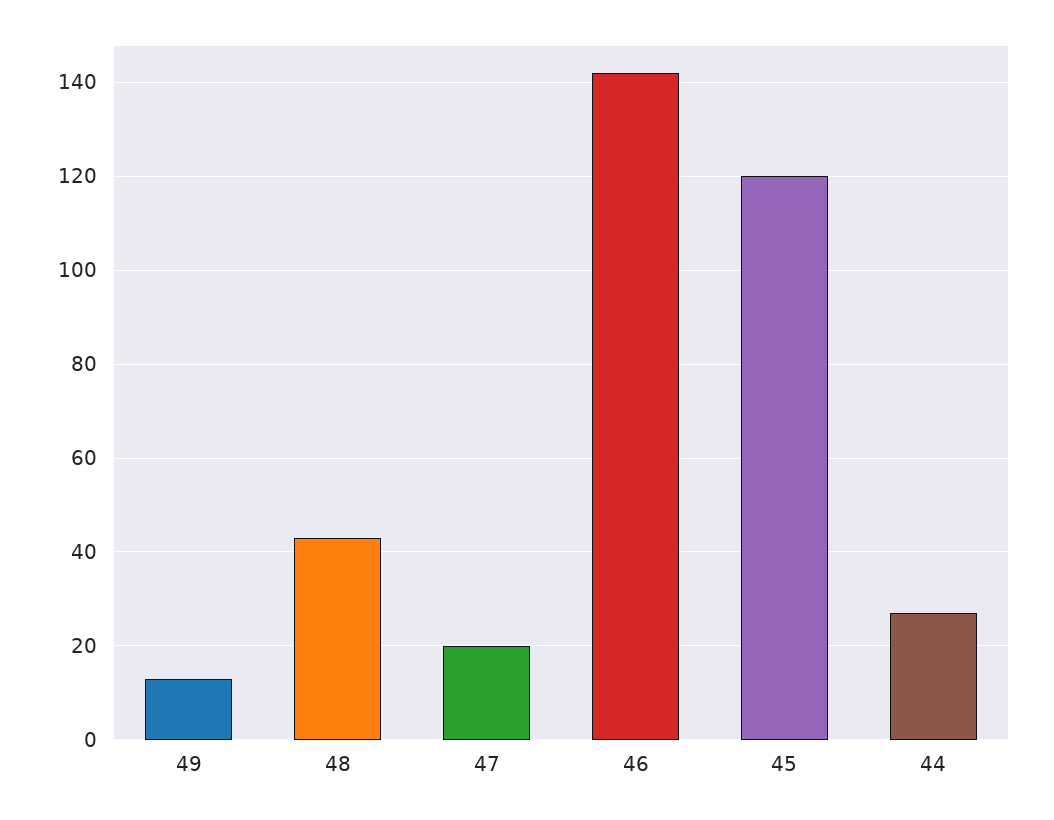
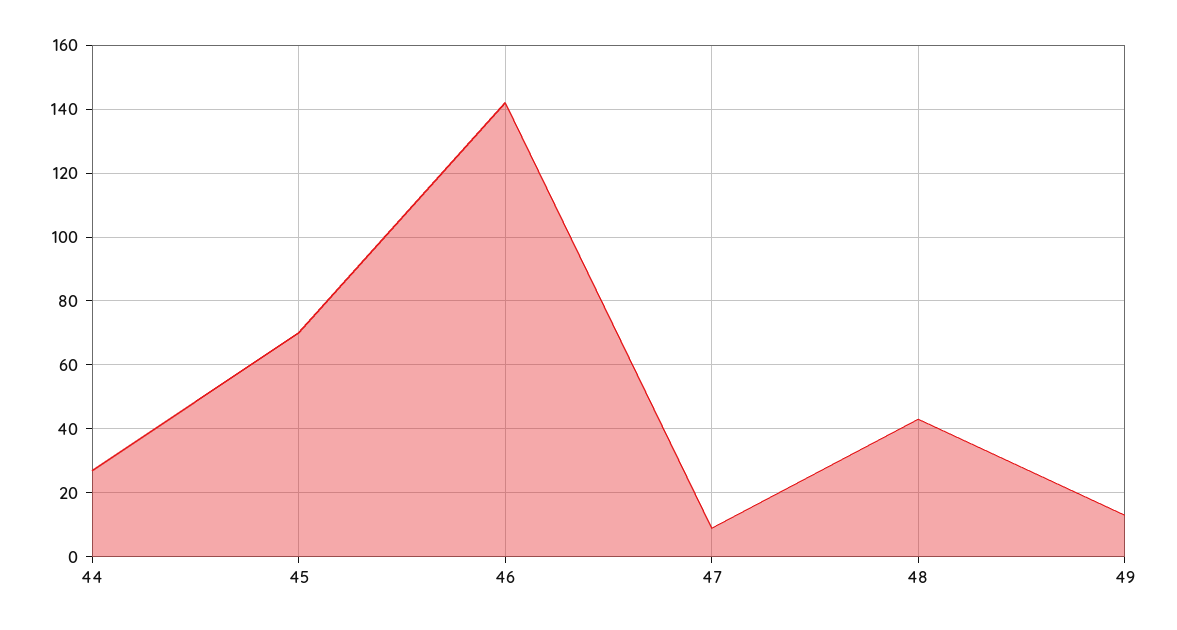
47: 20 -> 10
45: 120 -> 70

